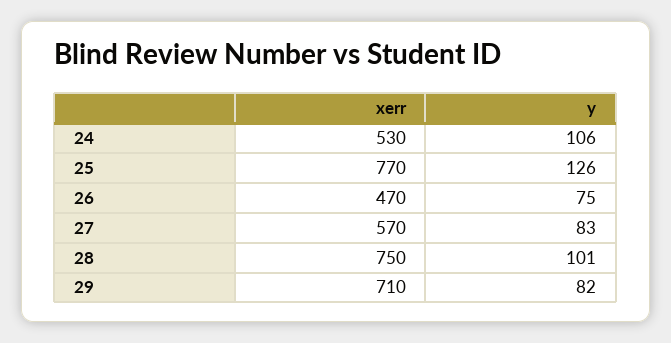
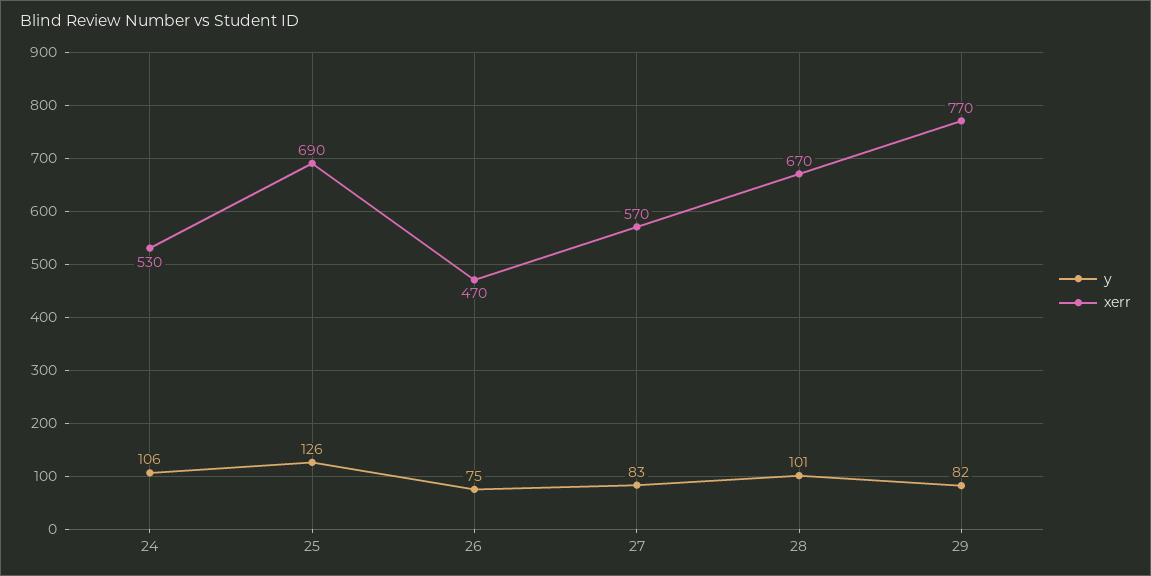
xerr, 25: 770 -> 690
xerr, 28: 750 -> 670
xerr, 29: 710 -> 770

